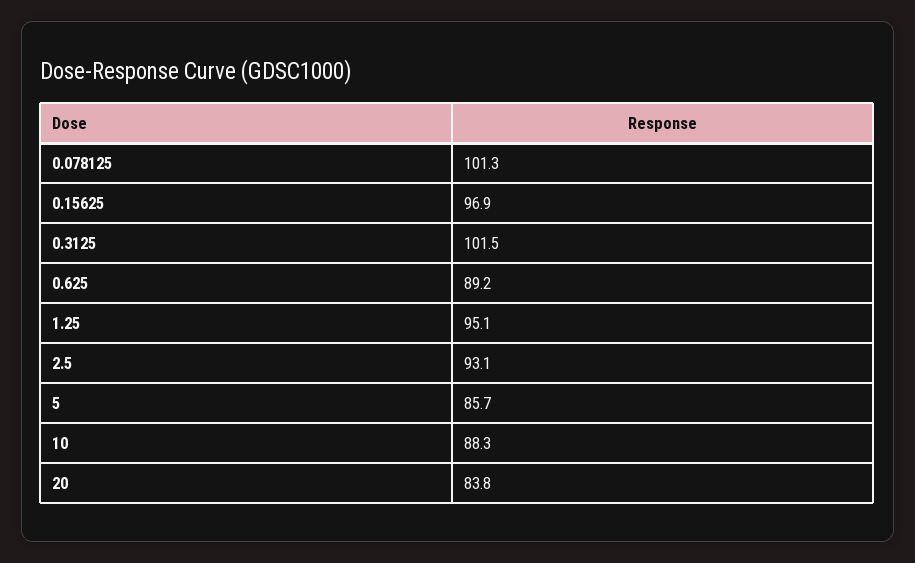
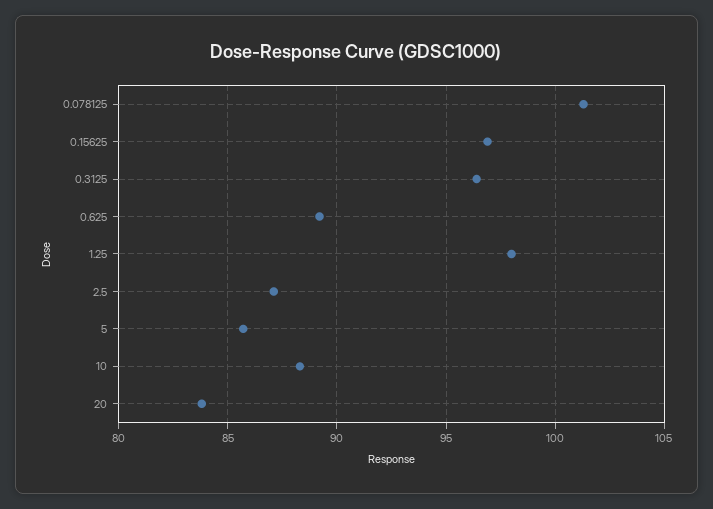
0.3125: 101.5 -> 96.5
1.25: 95.1 -> 98
2.5: 93.1 -> 87

